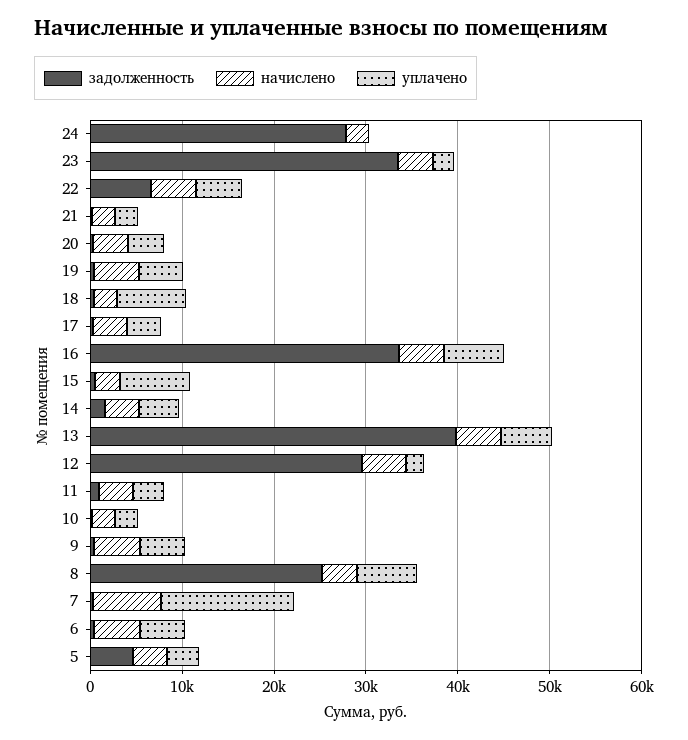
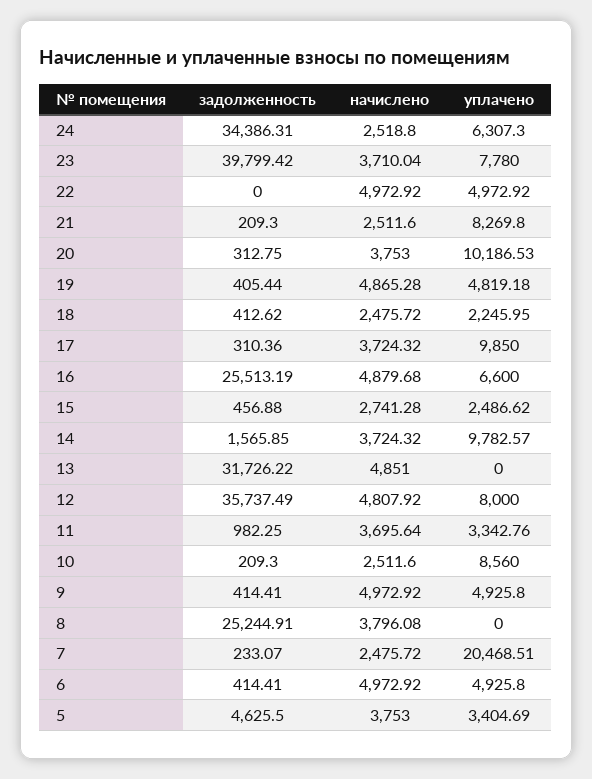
задолженность, 24: 28000 -> 34386.31
уплачено, 24: 0 -> 6307.3
задолженность, 23: 34000 -> 39799.42
уплачено, 23: 2000 -> 7780
задолженность, 22: 6000 -> 0
уплачено, 21: 2000 -> 8269.8
уплачено, 20: 4000 -> 10186.53
уплачено, 18: 8000 -> 2245.95
уплачено, 17: 4000 -> 9850
задолженность, 16: 34000 -> 25513.19
уплачено, 15: 8000 -> 2486.62
уплачено, 14: 4000 -> 9782.57
задолженность, 13: 40000 -> 31726.22
уплачено, 13: 6000 -> 0
задолженность, 12: 30000 -> 35737.49
уплачено, 12: 2000 -> 8000
уплачено, 10: 2000 -> 8560
уплачено, 8: 6000 -> 0
начислено, 7: 8000 -> 2475.72
уплачено, 7: 14000 -> 20468.51

